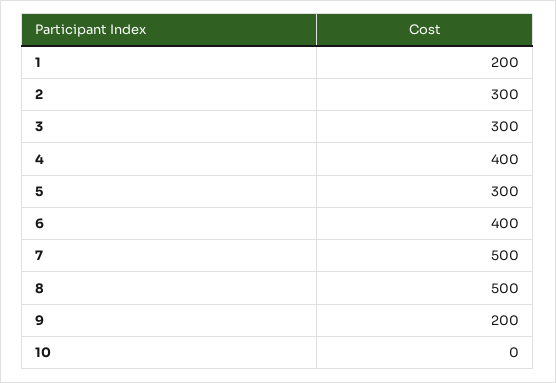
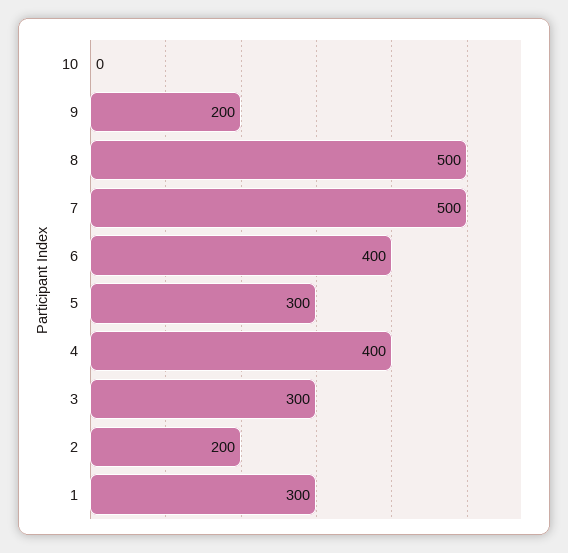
1: 200 -> 300
2: 300 -> 200

